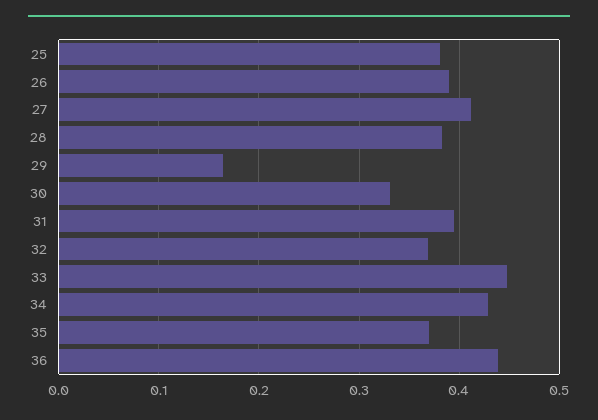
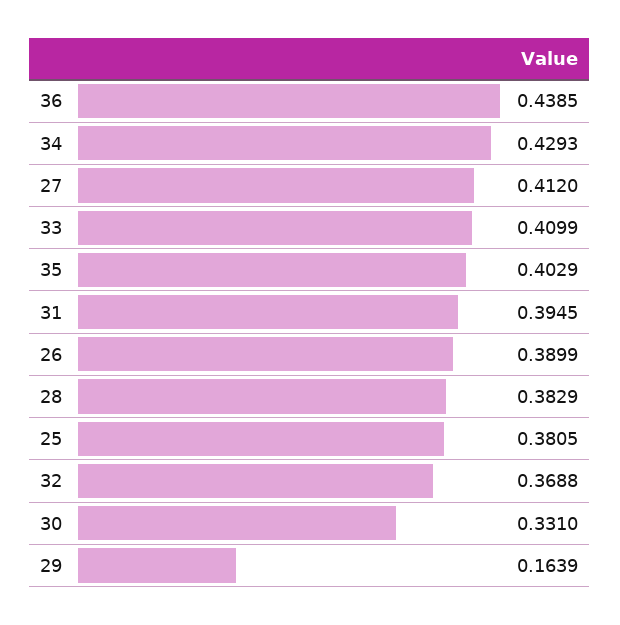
33: 0.45 -> 0.4099
35: 0.37 -> 0.4029

